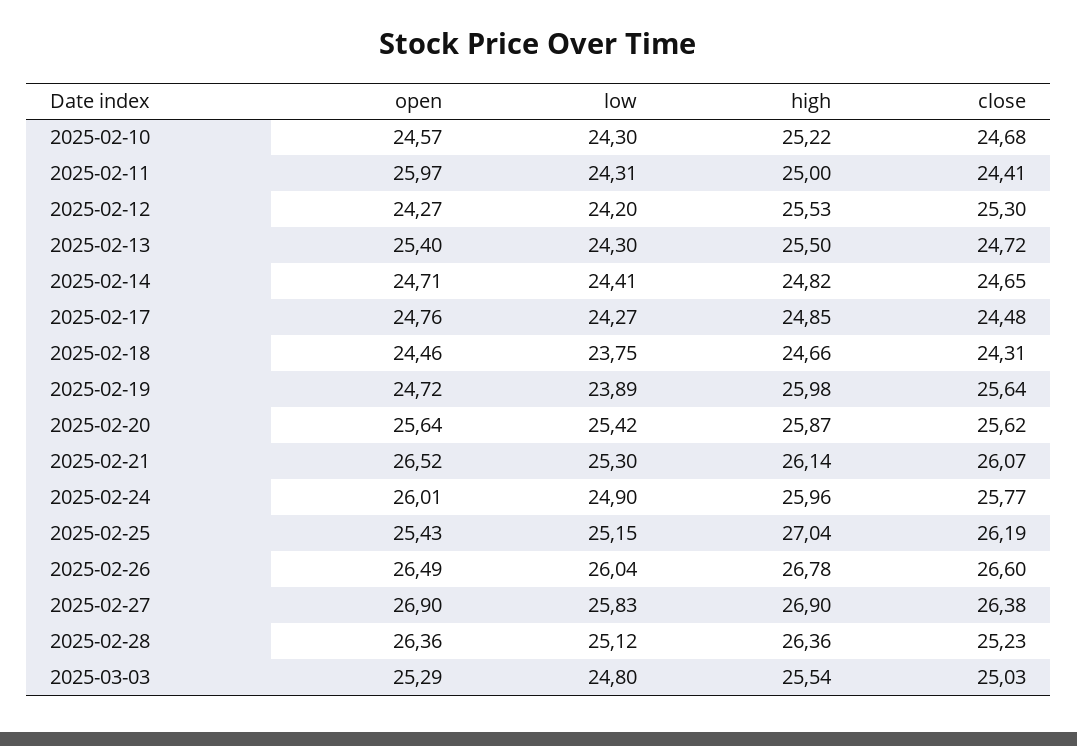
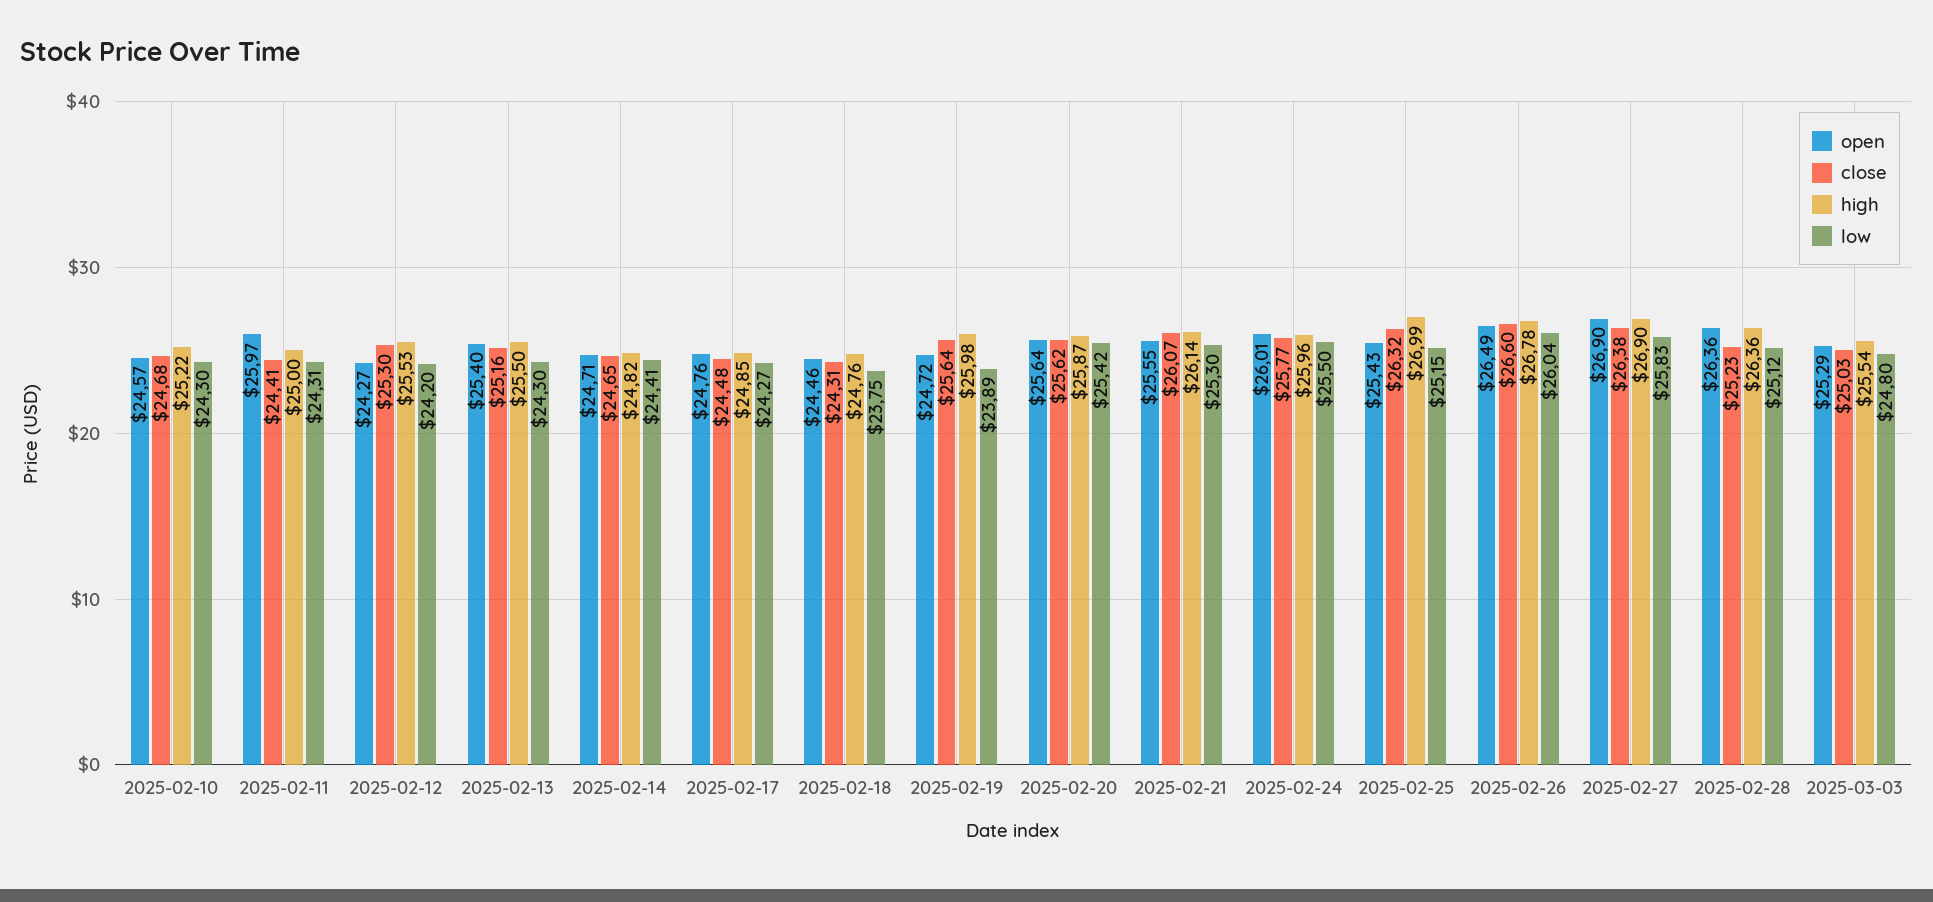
close, 2025-02-13: 24.72 -> 25.16
high, 2025-02-18: 24.66 -> 24.76
open, 2025-02-21: 26.52 -> 25.55
low, 2025-02-24: 24.9 -> 25.5
high, 2025-02-25: 27.04 -> 26.99
close, 2025-02-25: 26.19 -> 26.32

